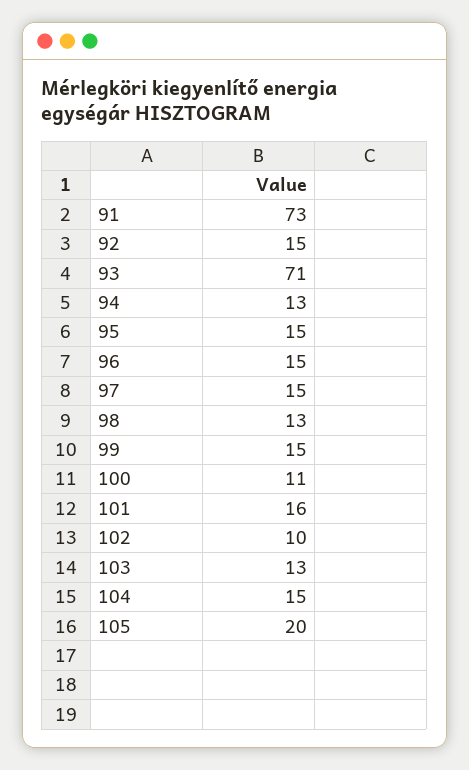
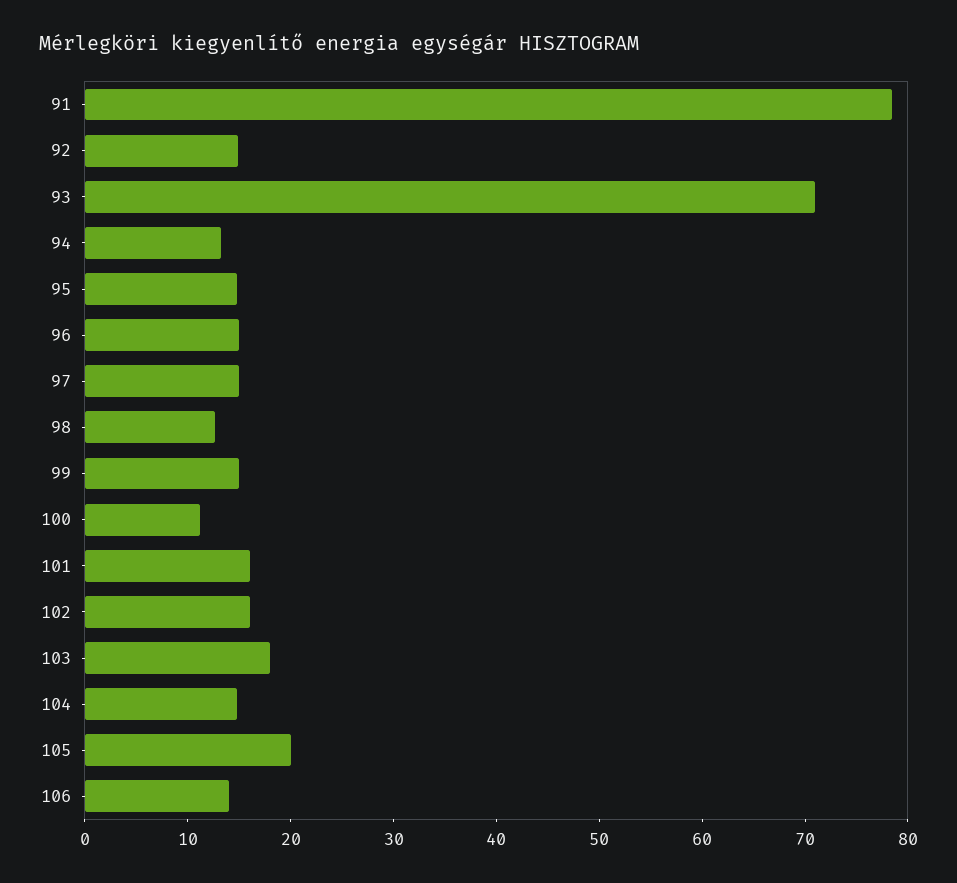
91: 73 -> 78
102: 10 -> 16
103: 13 -> 18
106: none -> 14

